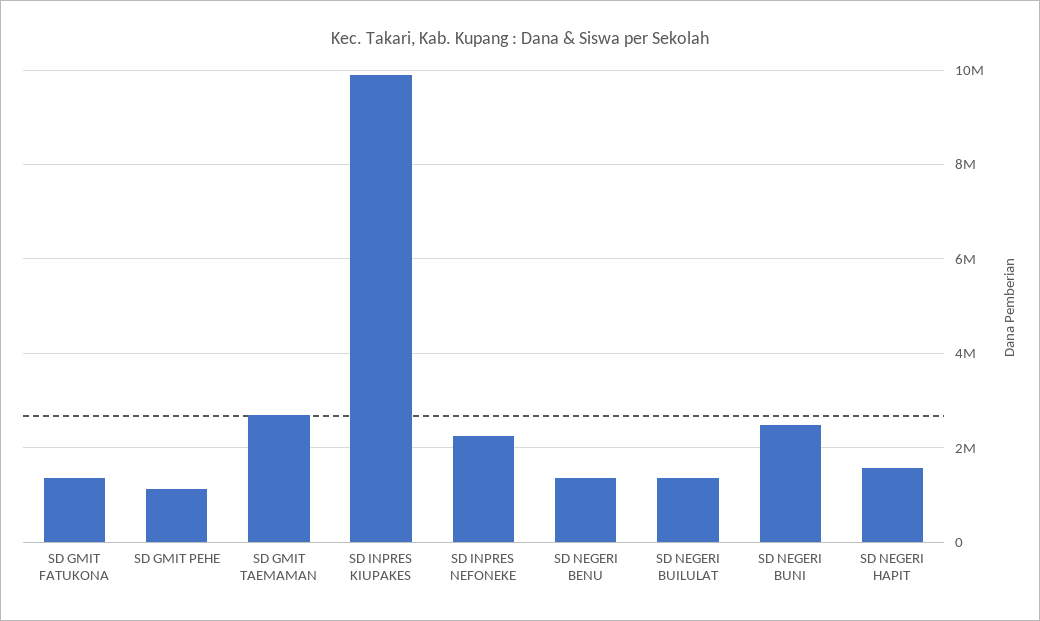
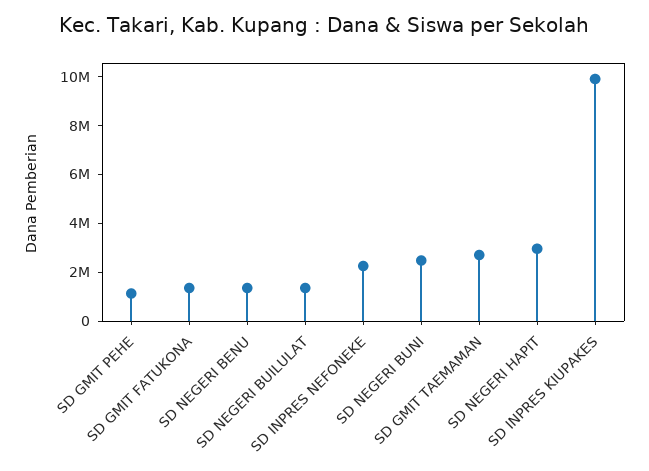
SD NEGERI HAPIT: 1600000 -> 3000000

